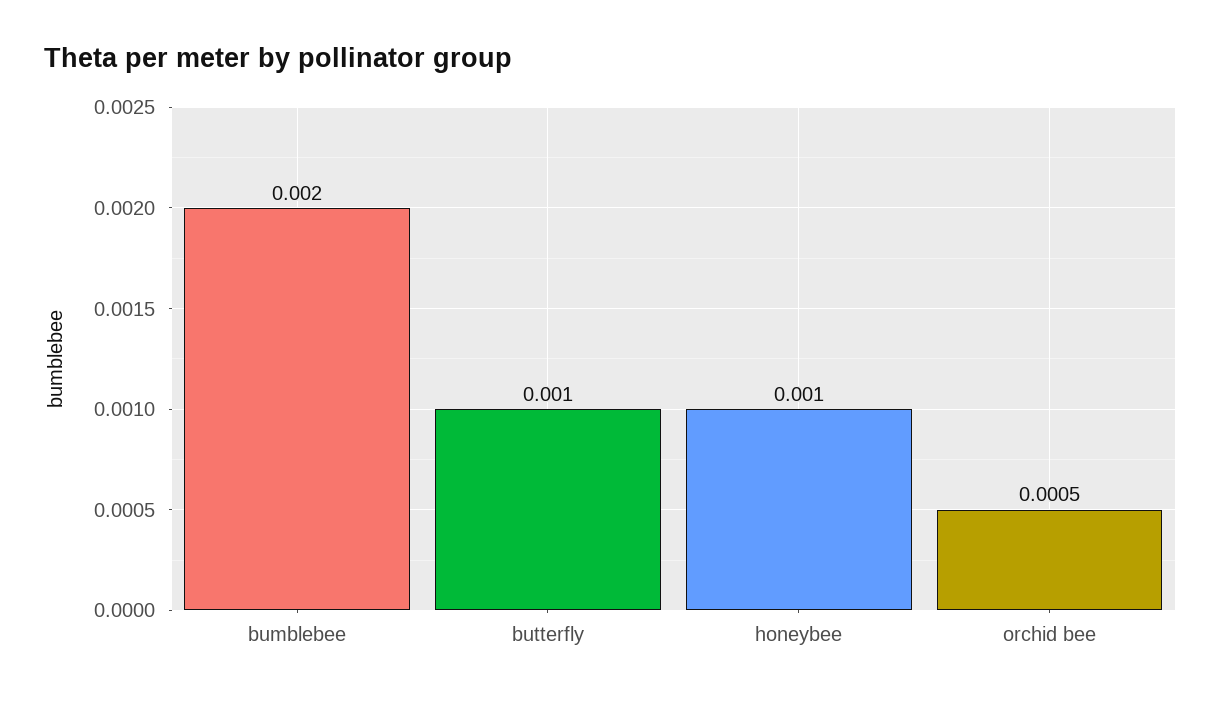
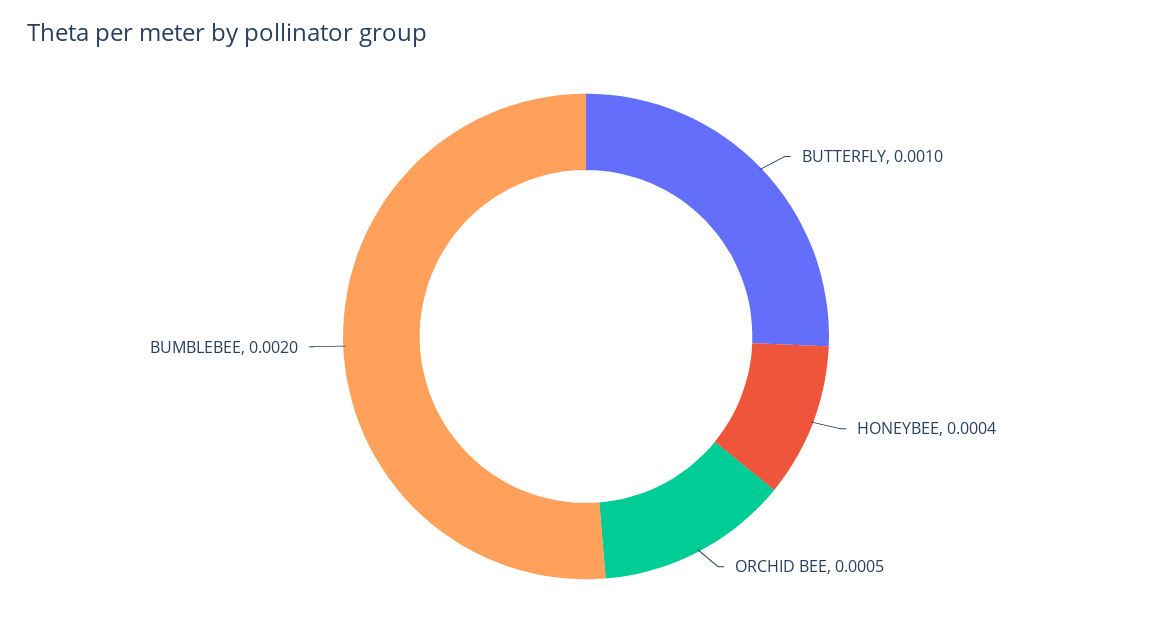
honeybee: 0.001 -> 0.0004

